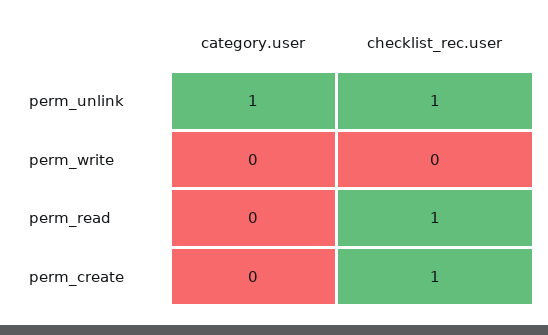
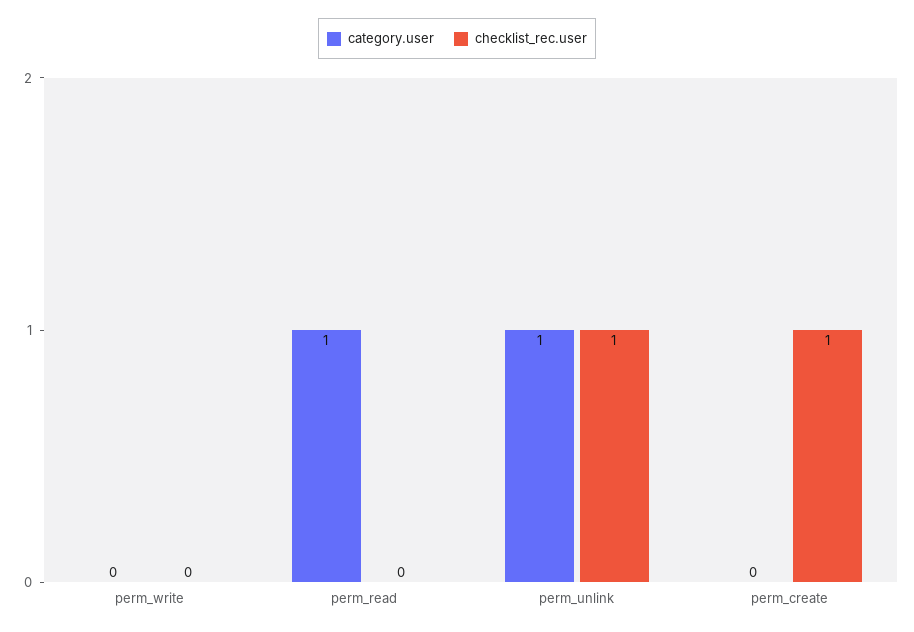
category.user, perm_read: 0 -> 1
checklist_rec.user, perm_read: 1 -> 0

